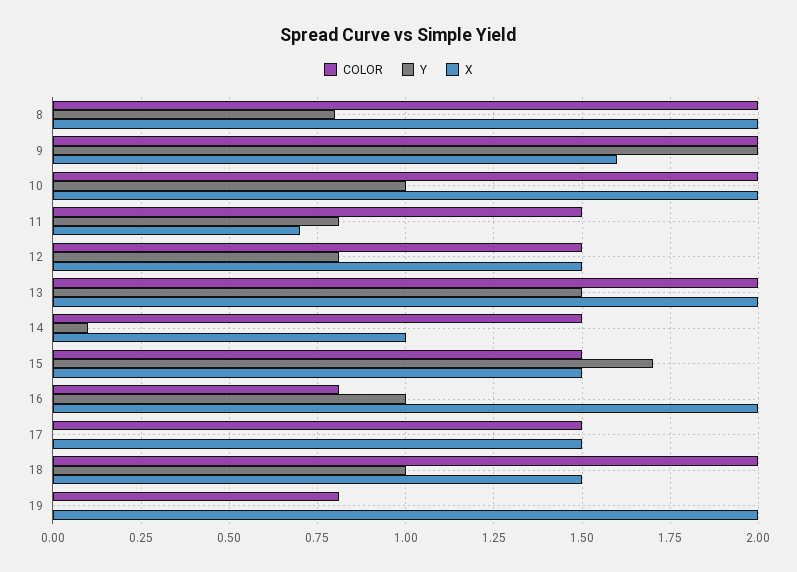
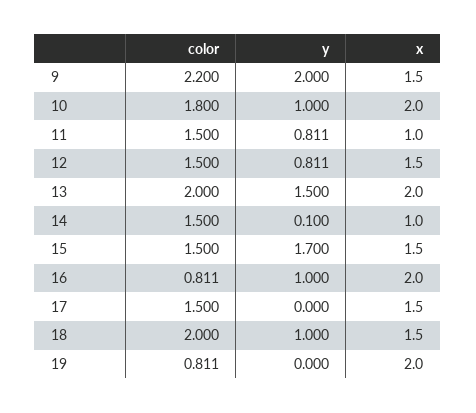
COLOR, 8: 2 -> none
Y, 8: 0.8 -> none
X, 8: 2 -> none
COLOR, 9: 2 -> 2.2
X, 9: 1.6 -> 1.5
COLOR, 10: 2 -> 1.8
X, 11: 0.7 -> 1

